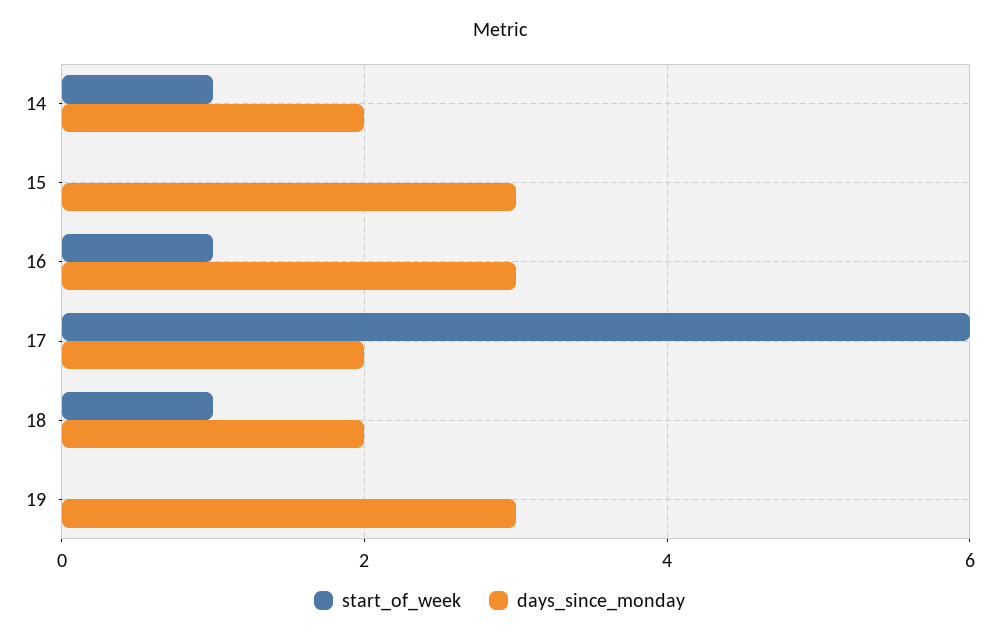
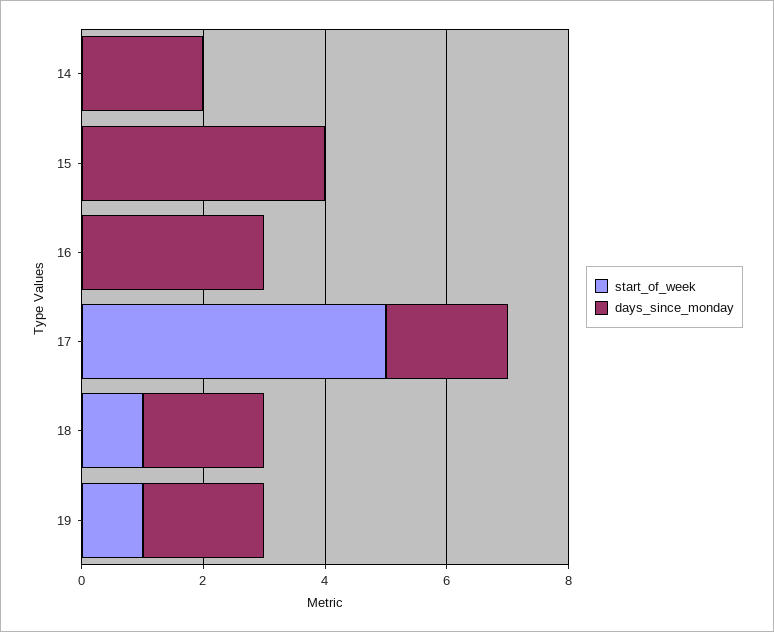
start_of_week, 14: 1 -> 0
days_since_monday, 15: 3 -> 4
start_of_week, 16: 1 -> 0
start_of_week, 17: 6 -> 5
start_of_week, 19: 0 -> 1
days_since_monday, 19: 3 -> 2

